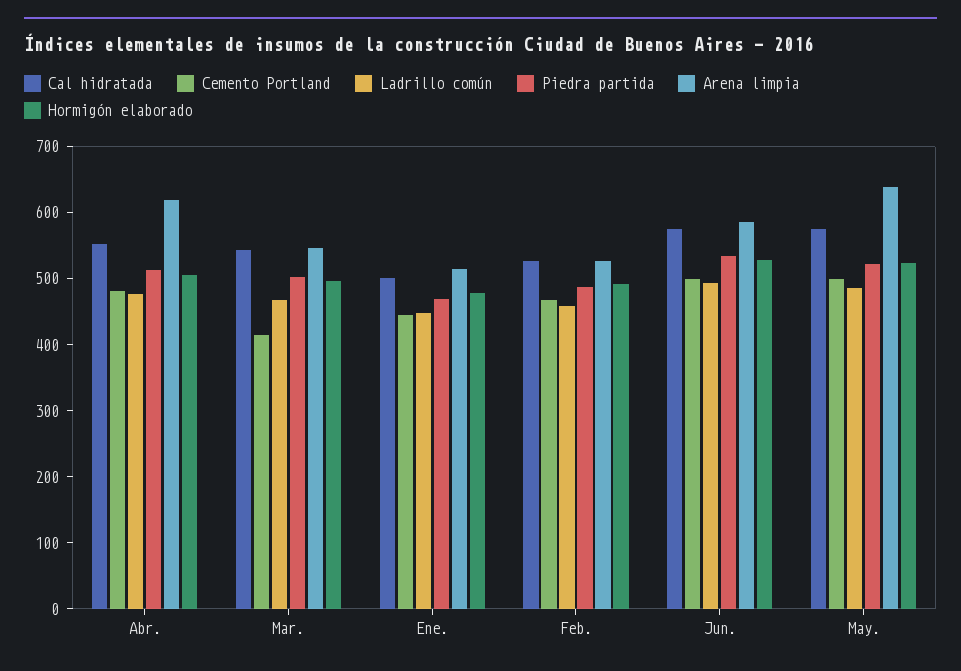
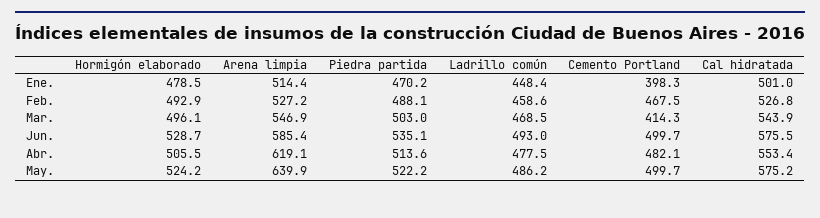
Cemento Portland, Ene.: 440 -> 398.3

